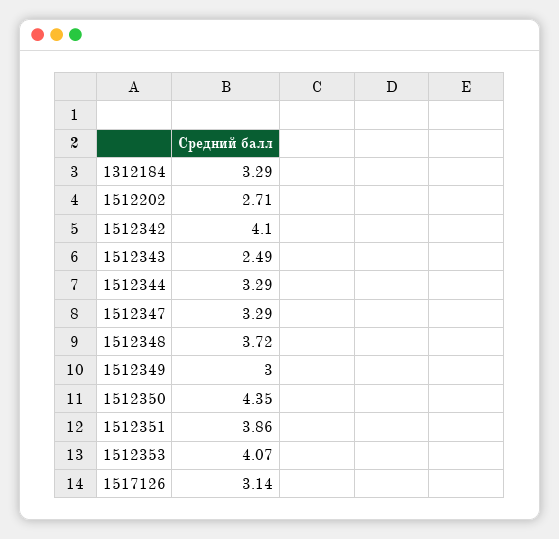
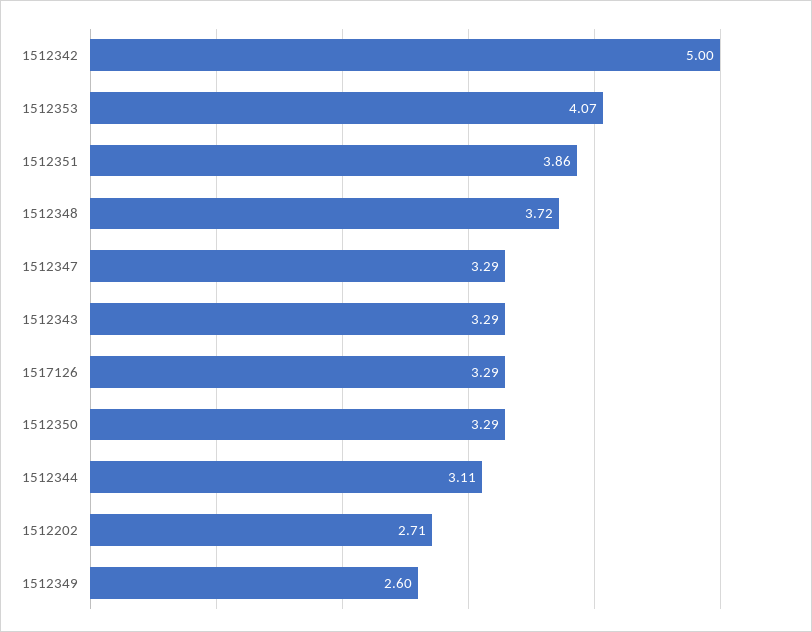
1312184: 3.29 -> none
1512342: 4.1 -> 5
1512343: 2.49 -> 3.29
1512344: 3.29 -> 3.11
1512349: 3 -> 2.6
1512350: 4.35 -> 3.29
1517126: 3.14 -> 3.29

